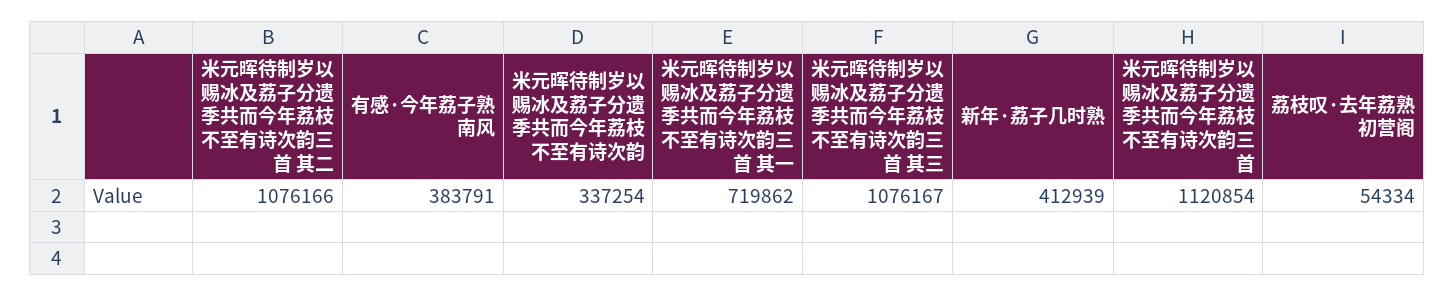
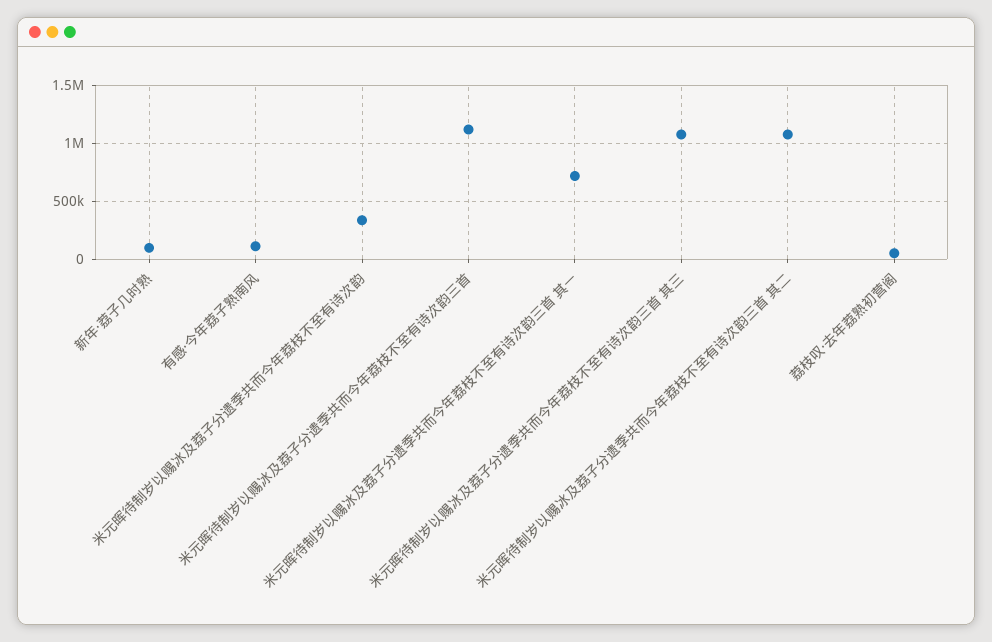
有感·今年荔子熟南风: 383791 -> 100000
新年·荔子几时熟: 412939 -> 100000

